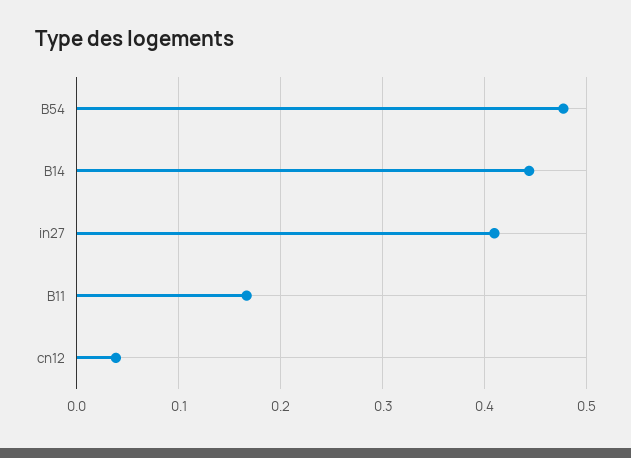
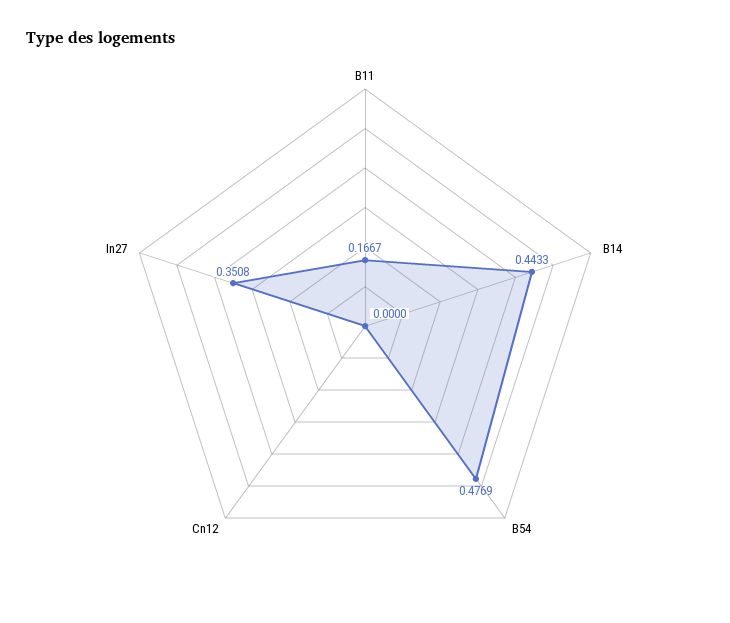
in27: 0.41 -> 0.3508
cn12: 0.04 -> 0

